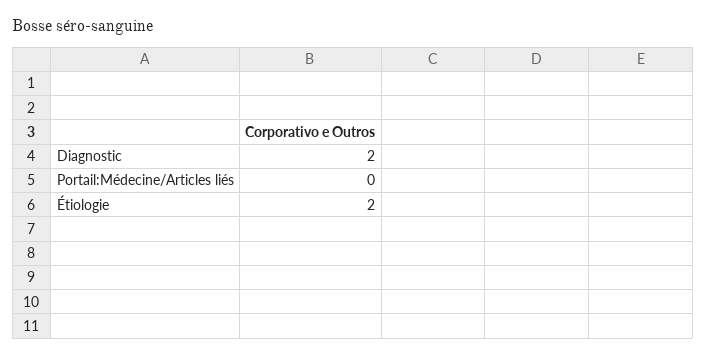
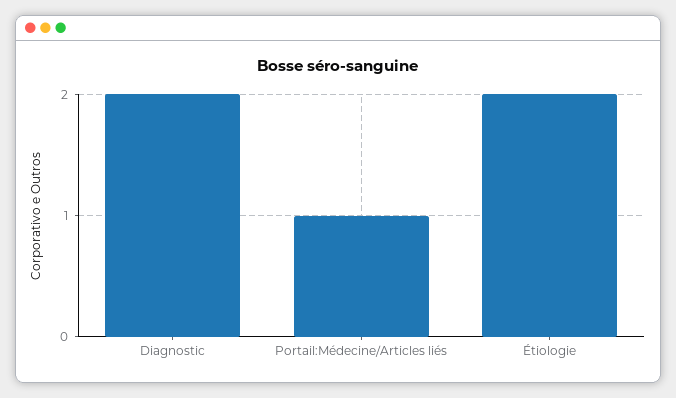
Portail:Médecine/Articles liés: 0 -> 1

